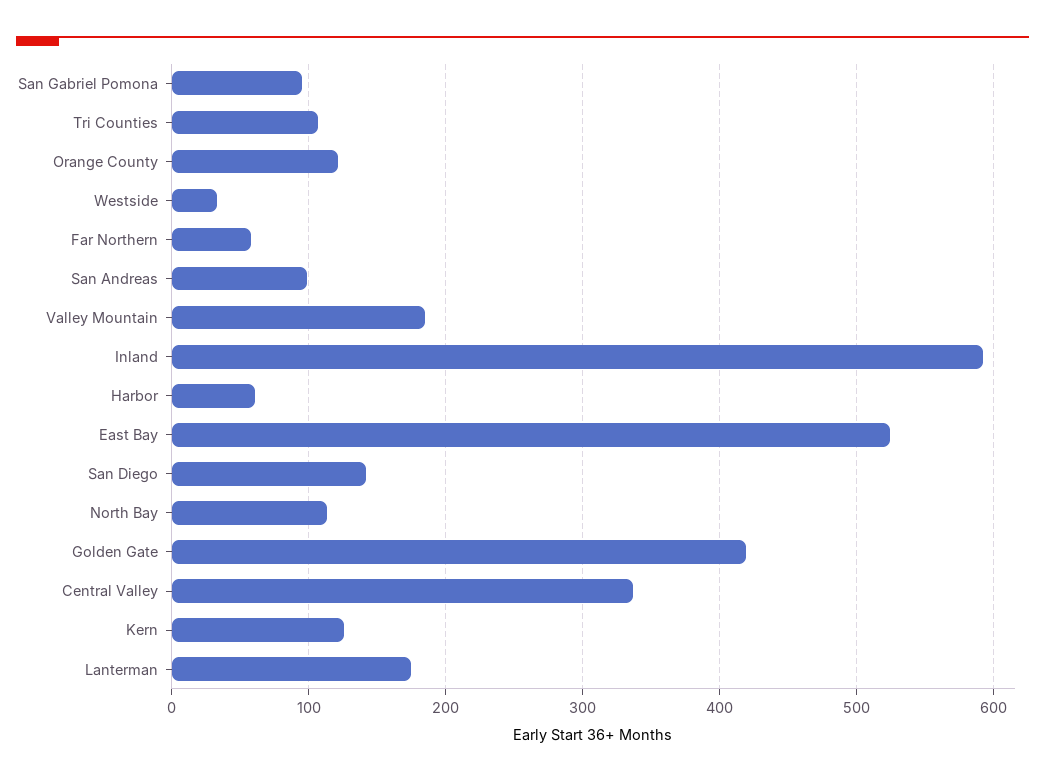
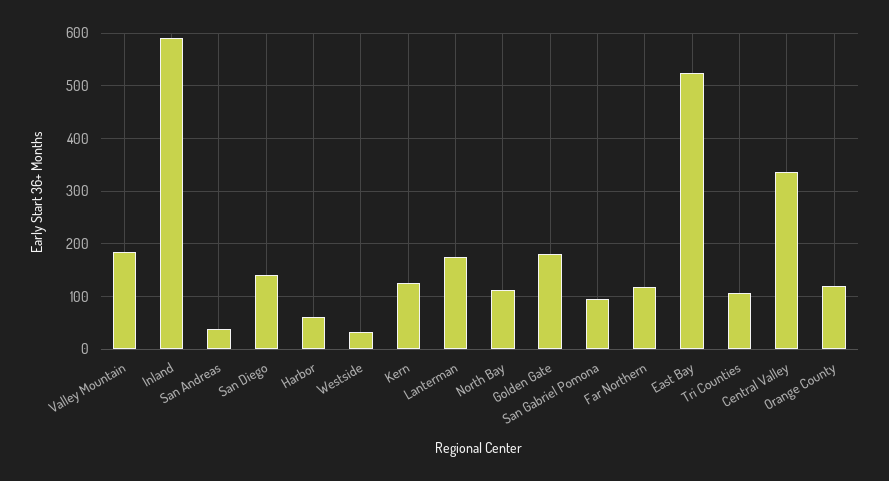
Far Northern: 60 -> 120
San Andreas: 100 -> 40
Golden Gate: 420 -> 180

